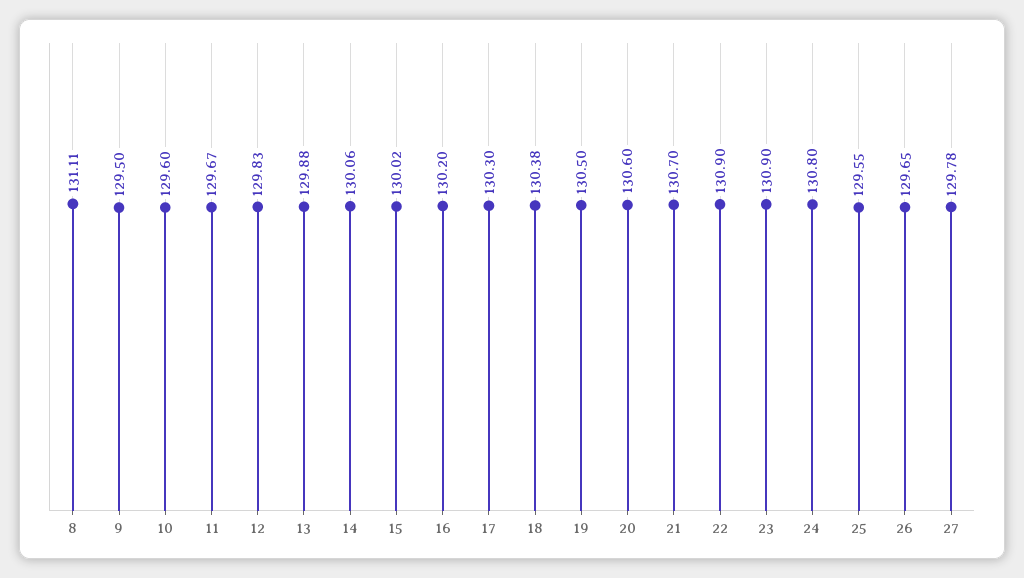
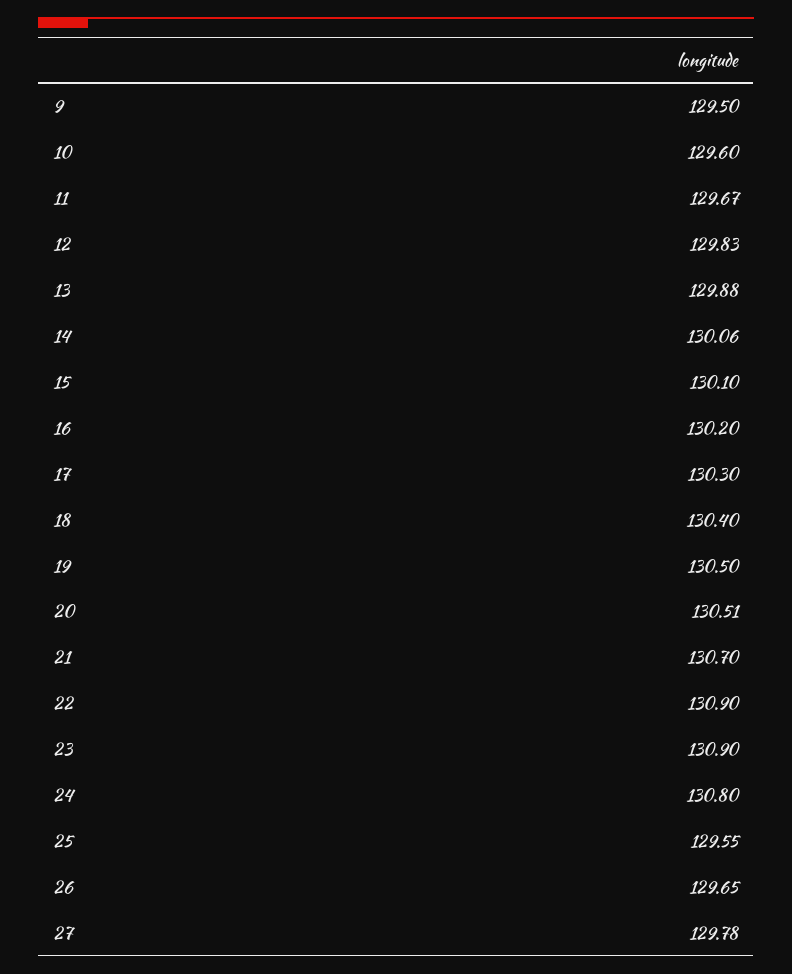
8: 131.11 -> none
15: 130.02 -> 130.1
18: 130.38 -> 130.4
20: 130.6 -> 130.51

